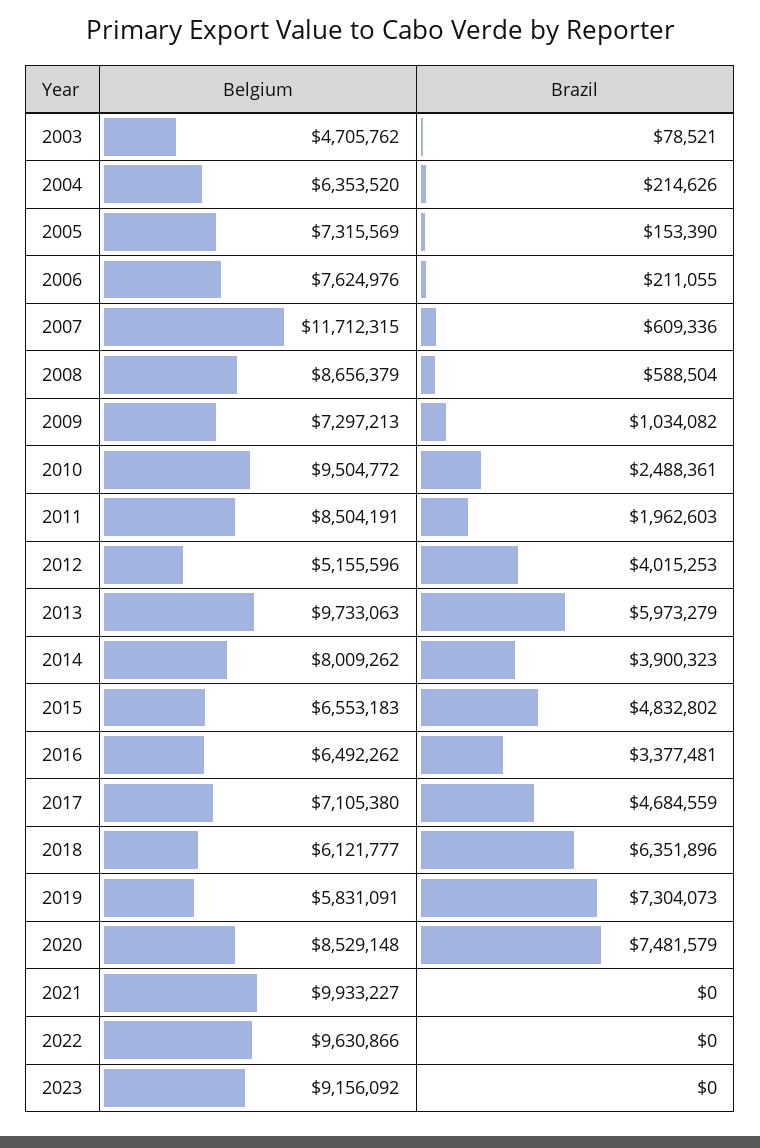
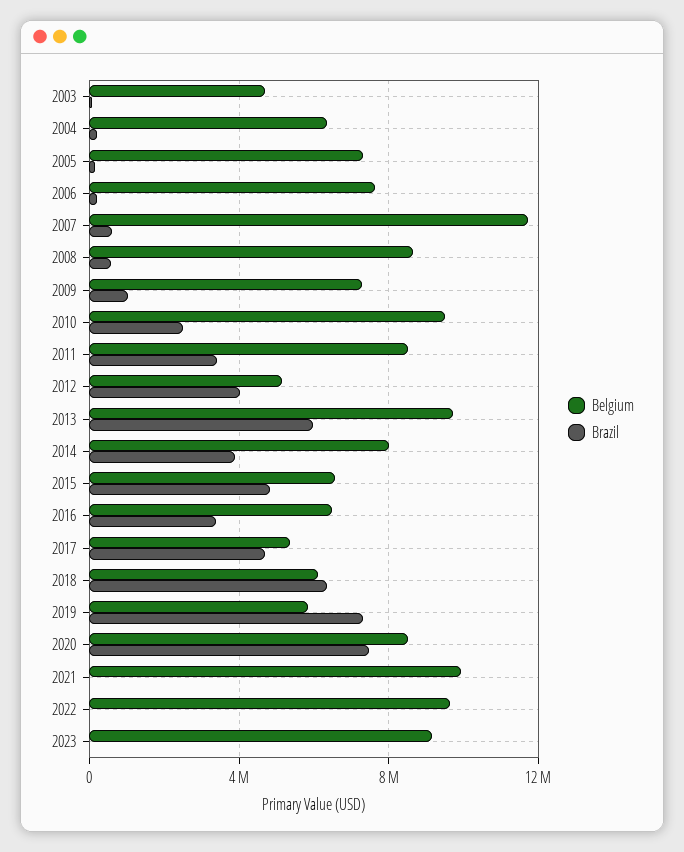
Brazil, 2011: 1962603 -> 3500000
Belgium, 2017: 7105380 -> 5500000

